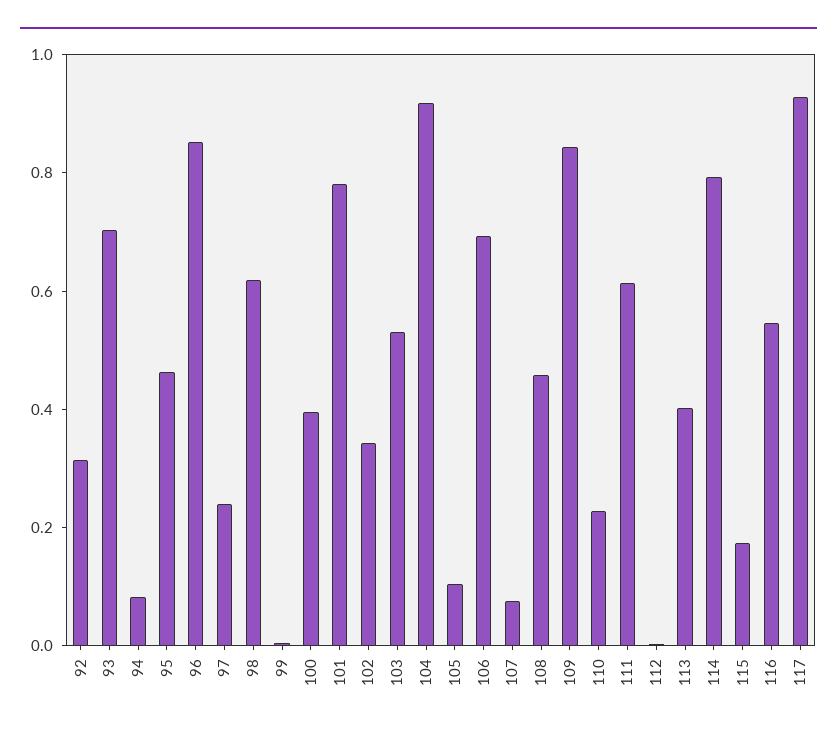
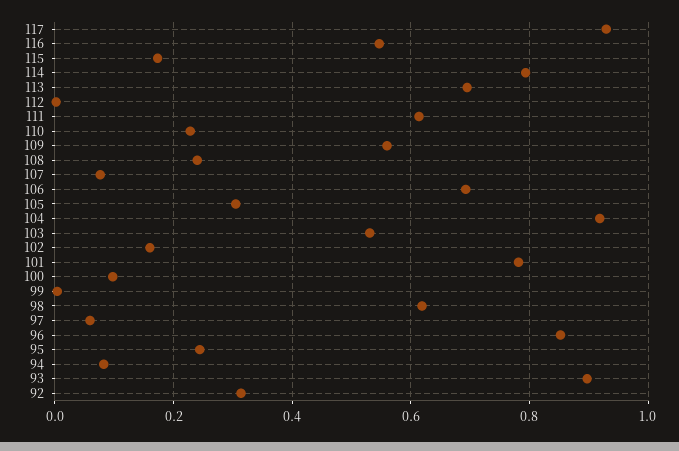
93: 0.7 -> 0.9
95: 0.45 -> 0.24
97: 0.25 -> 0.06
100: 0.4 -> 0.1
102: 0.35 -> 0.16
105: 0.1 -> 0.3
108: 0.45 -> 0.24
109: 0.85 -> 0.56
113: 0.4 -> 0.7

